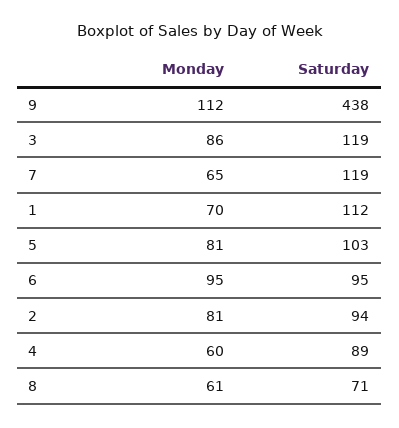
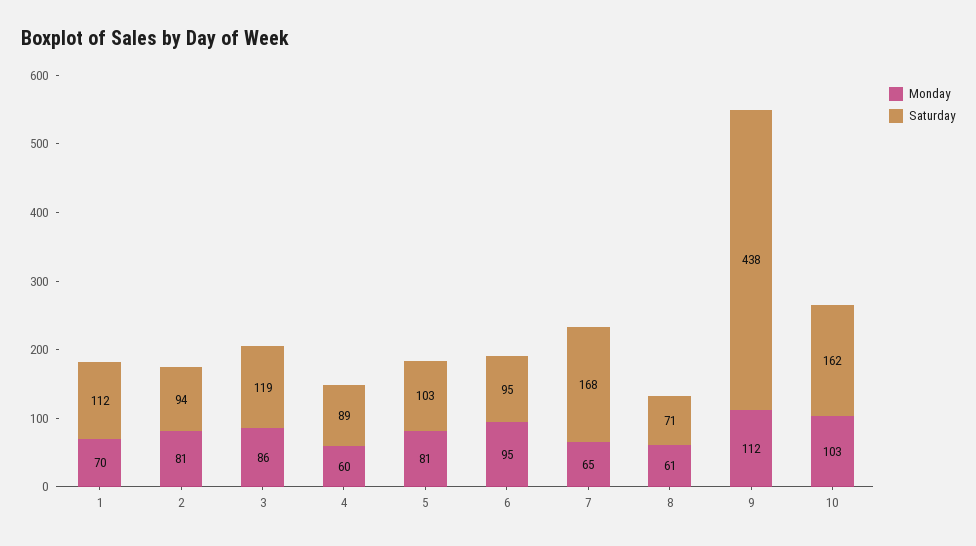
Saturday, 7: 119 -> 168
Monday, 10: none -> 103
Saturday, 10: none -> 162

